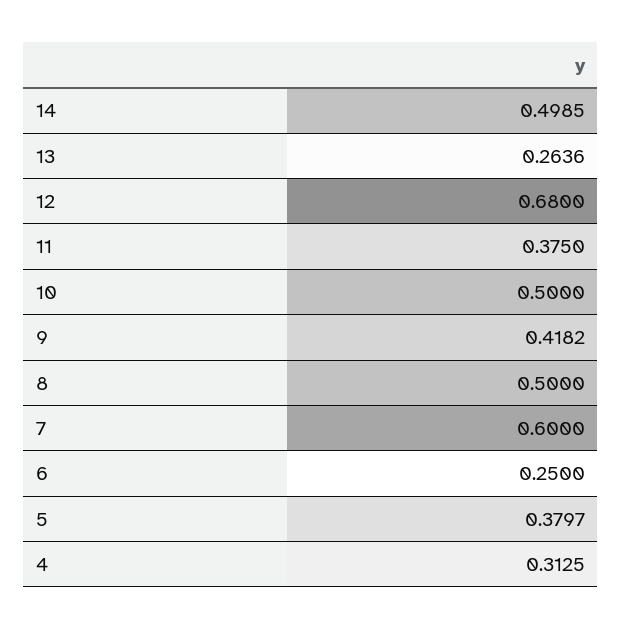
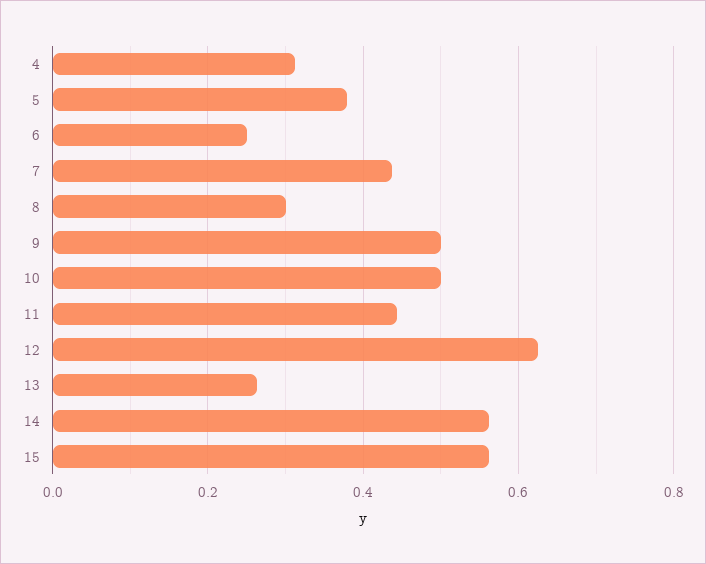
14: 0.4985 -> 0.56
12: 0.68 -> 0.62
11: 0.375 -> 0.44
9: 0.4182 -> 0.5
8: 0.5 -> 0.3
7: 0.6 -> 0.44
15: none -> 0.56

